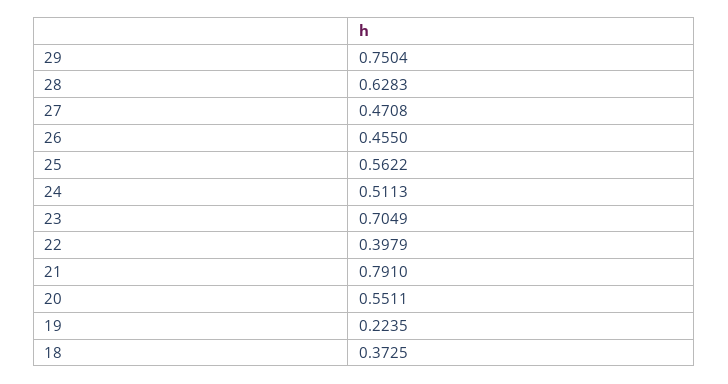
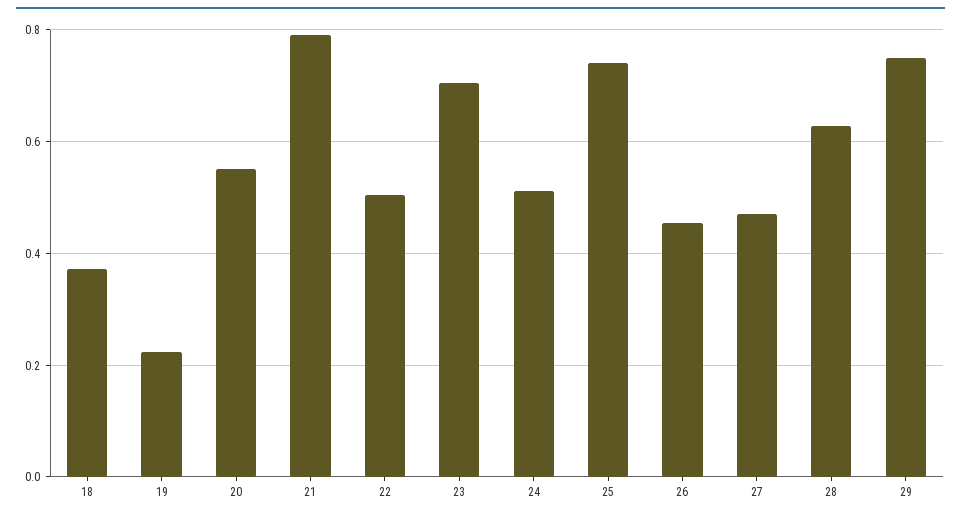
25: 0.5622 -> 0.74
22: 0.3979 -> 0.5

